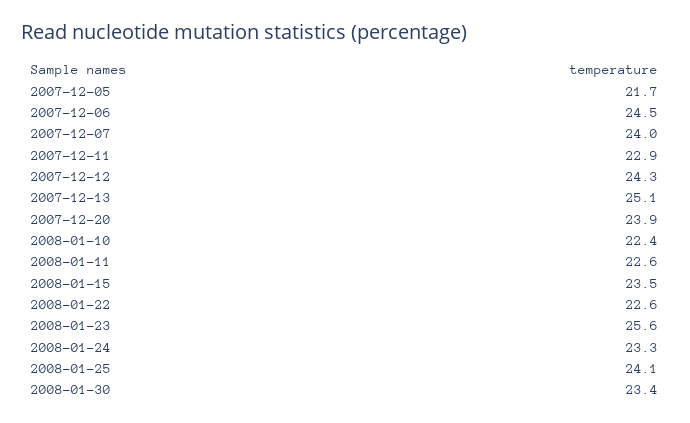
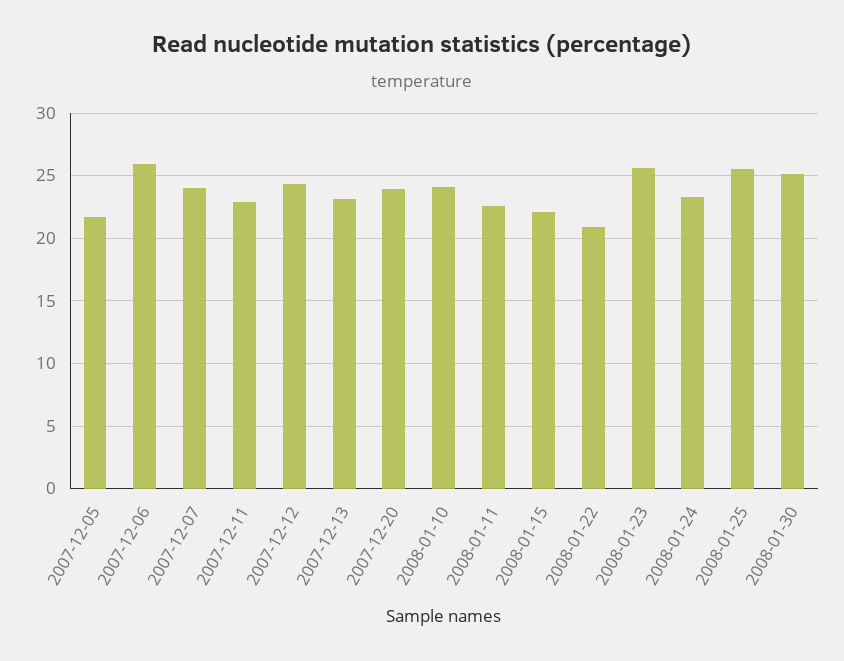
2007-12-06: 24.5 -> 26
2007-12-13: 25.1 -> 23
2008-01-10: 22.4 -> 24
2008-01-15: 23.5 -> 22
2008-01-22: 22.6 -> 21
2008-01-25: 24.1 -> 25.5
2008-01-30: 23.4 -> 25

